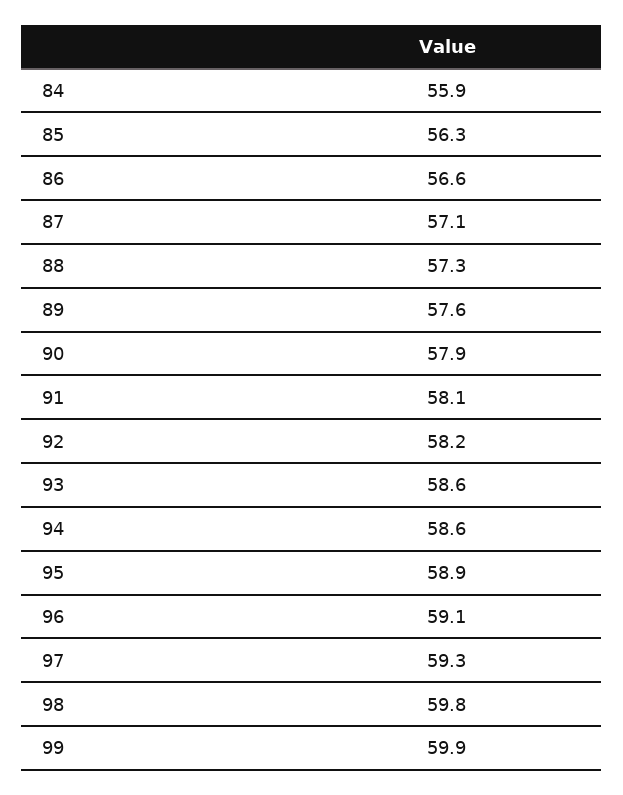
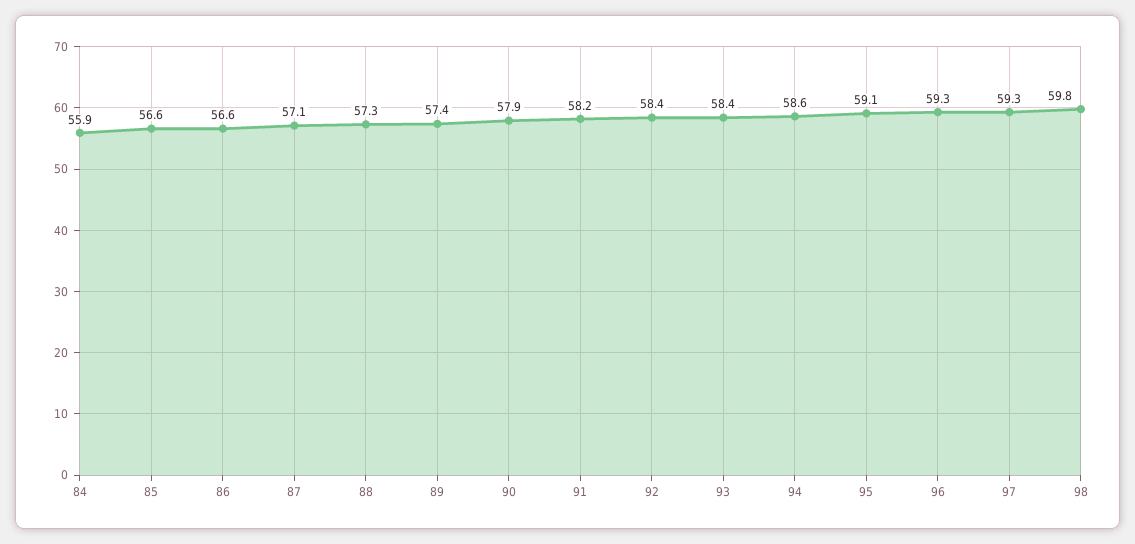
85: 56.3 -> 56.6
89: 57.6 -> 57.4
91: 58.1 -> 58.2
92: 58.2 -> 58.4
93: 58.6 -> 58.4
95: 58.9 -> 59.1
96: 59.1 -> 59.3
99: 59.9 -> none

